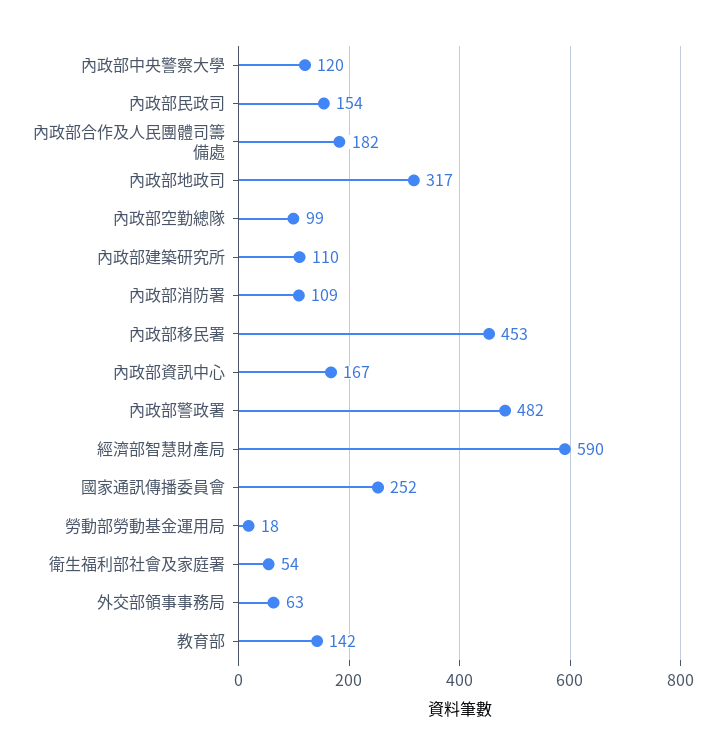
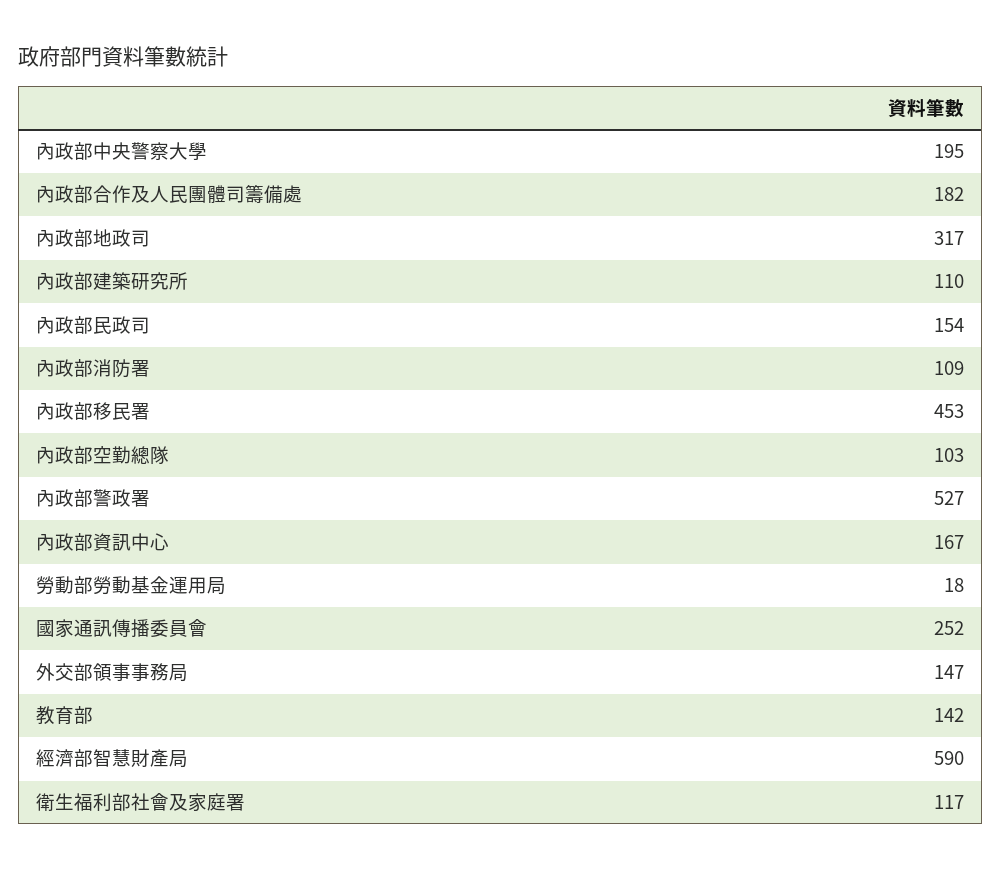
內政部中央警察大學: 120 -> 195
內政部空勤總隊: 99 -> 103
內政部警政署: 482 -> 527
衛生福利部社會及家庭署: 54 -> 117
外交部領事事務局: 63 -> 147

